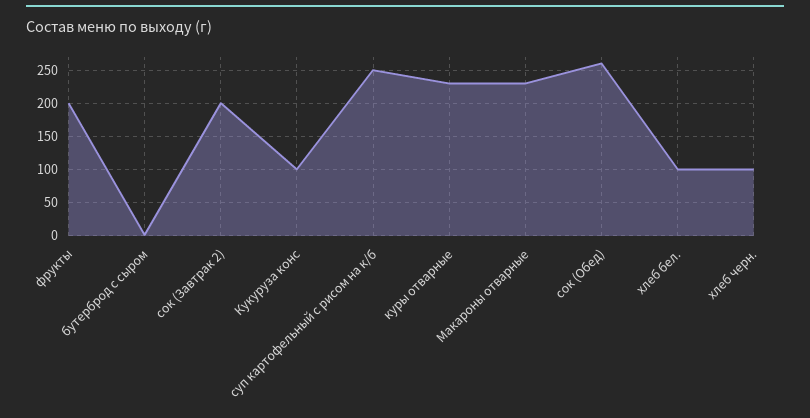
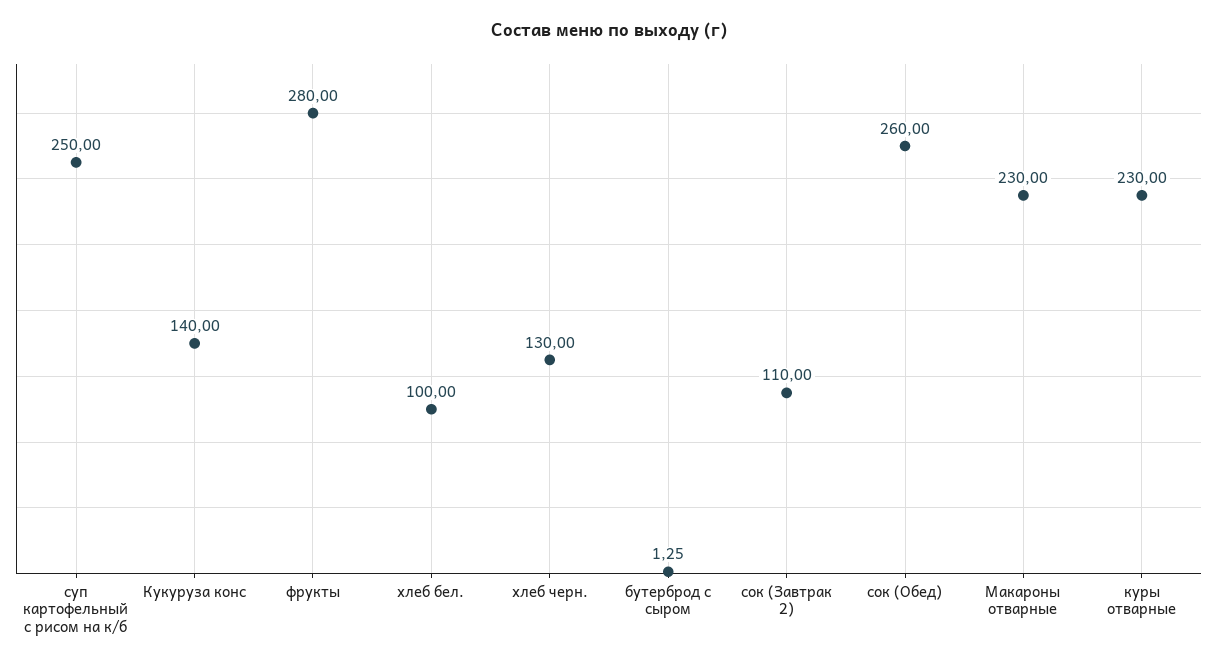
фрукты: 200 -> 280
сок (Завтрак 2): 200 -> 110
Кукуруза конс: 100 -> 140
хлеб черн.: 100 -> 130

